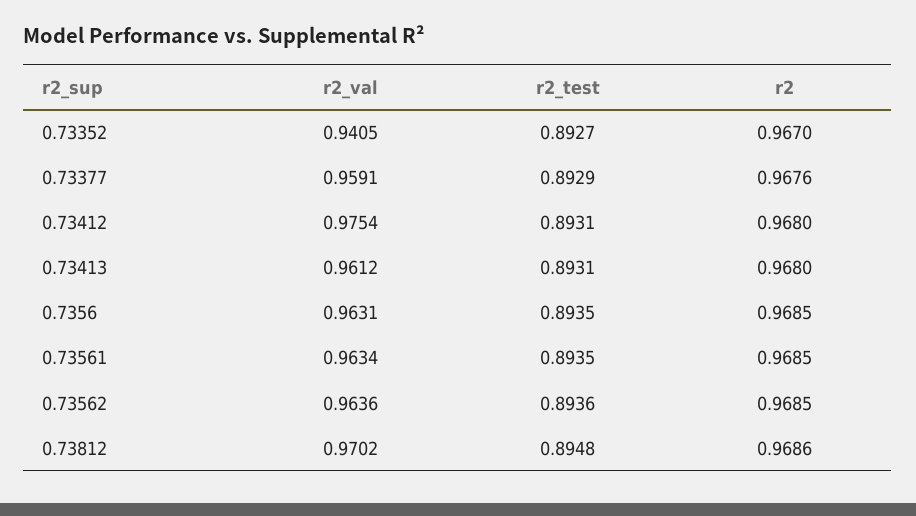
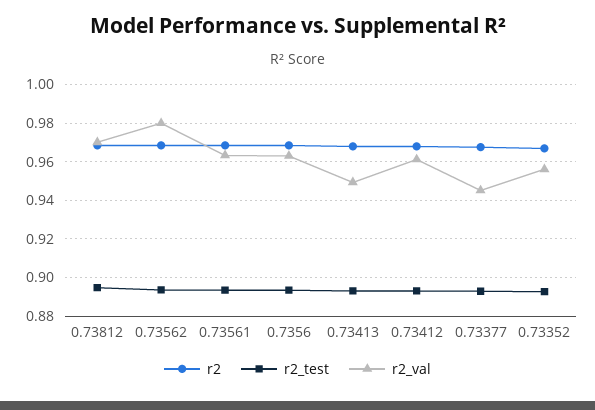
r2_val, 0.73352: 0.9405 -> 0.955
r2_val, 0.73377: 0.9591 -> 0.945
r2_val, 0.73412: 0.9754 -> 0.96
r2_val, 0.73413: 0.9612 -> 0.95
r2_val, 0.73562: 0.9636 -> 0.98

